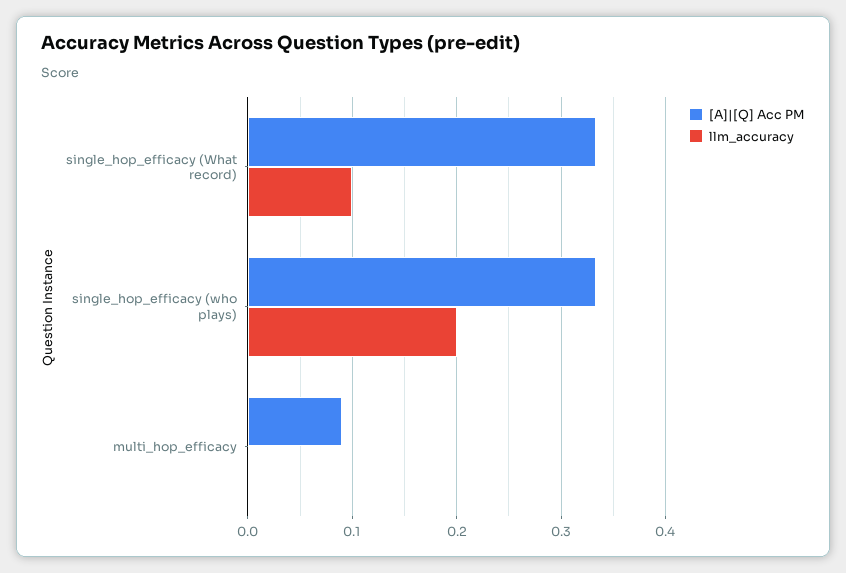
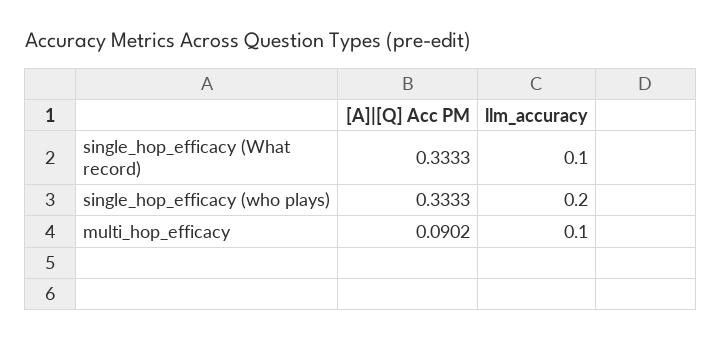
llm_accuracy, multi_hop_efficacy: 0 -> 0.1

